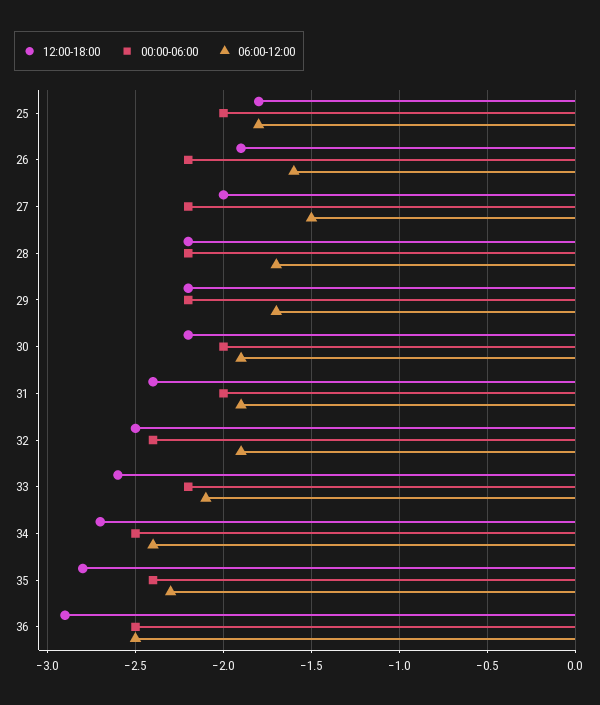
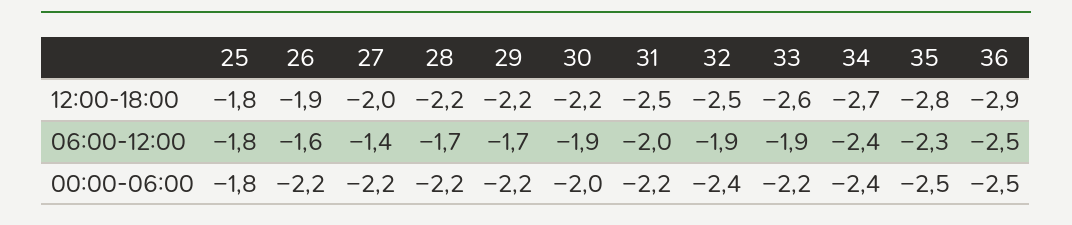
00:00-06:00, 25: -2 -> -1.8
06:00-12:00, 27: -1.5 -> -1.4
12:00-18:00, 31: -2.4 -> -2.5
00:00-06:00, 31: -2 -> -2.2
06:00-12:00, 31: -1.9 -> -2
06:00-12:00, 33: -2.1 -> -1.9
00:00-06:00, 34: -2.5 -> -2.4
00:00-06:00, 35: -2.4 -> -2.5

